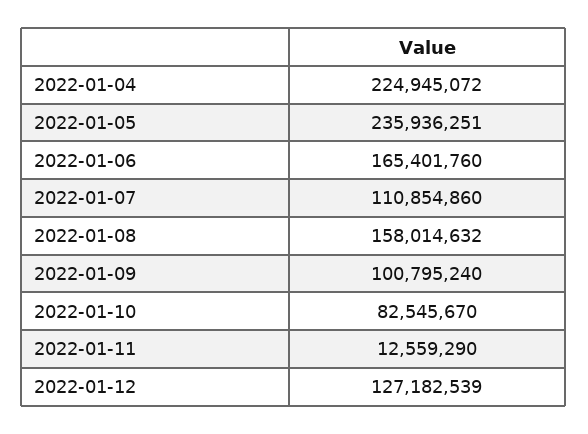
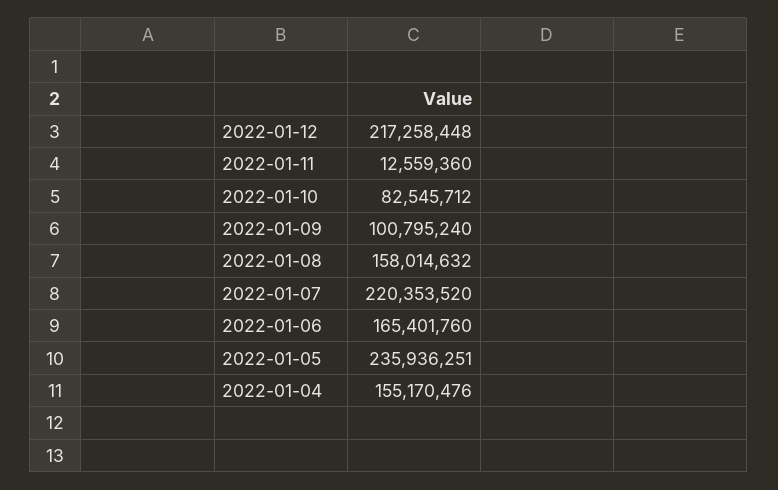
2022-01-04: 224945072 -> 155170476
2022-01-07: 110854860 -> 220353520
2022-01-10: 82545670 -> 82545712
2022-01-11: 12559290 -> 12559360
2022-01-12: 127182539 -> 217258448

